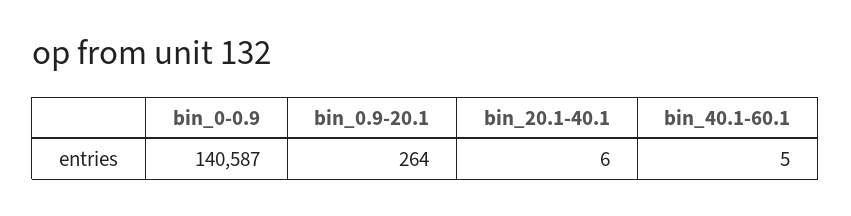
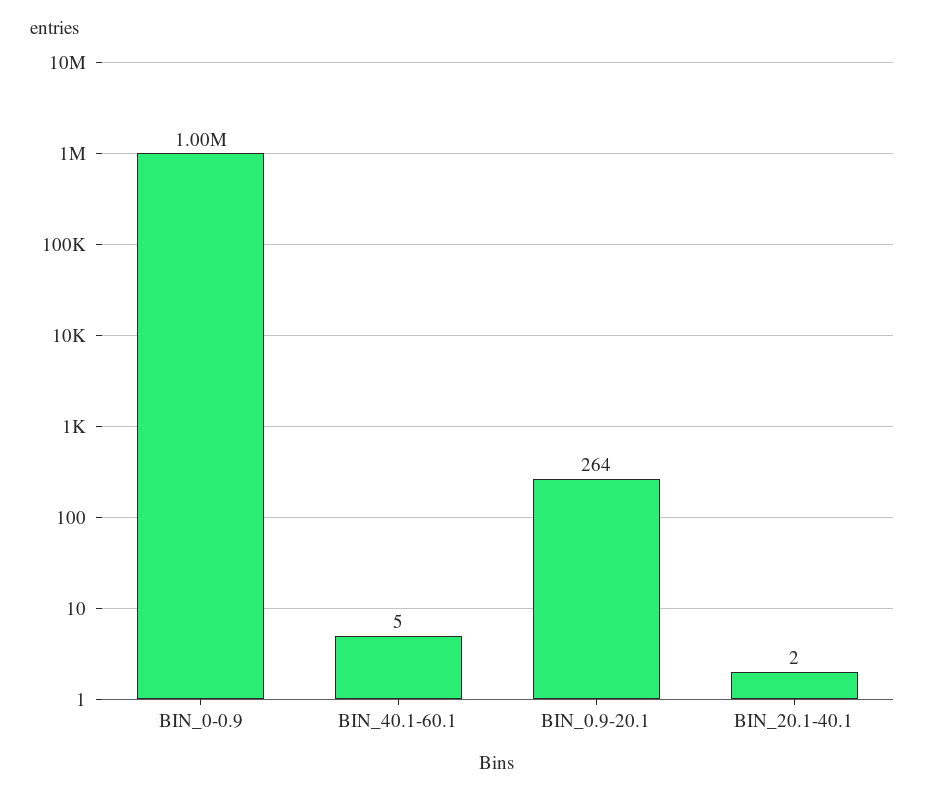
bin_0-0.9: 140587 -> 1000000
bin_20.1-40.1: 6 -> 2

